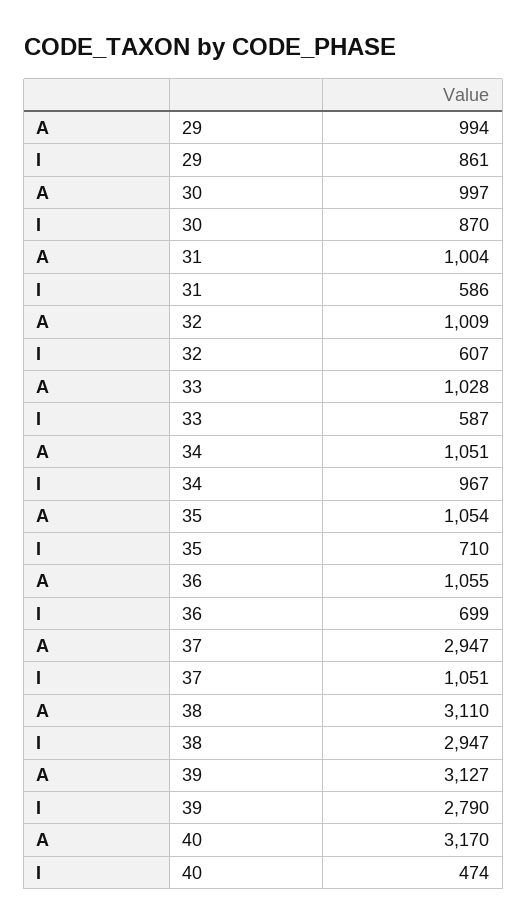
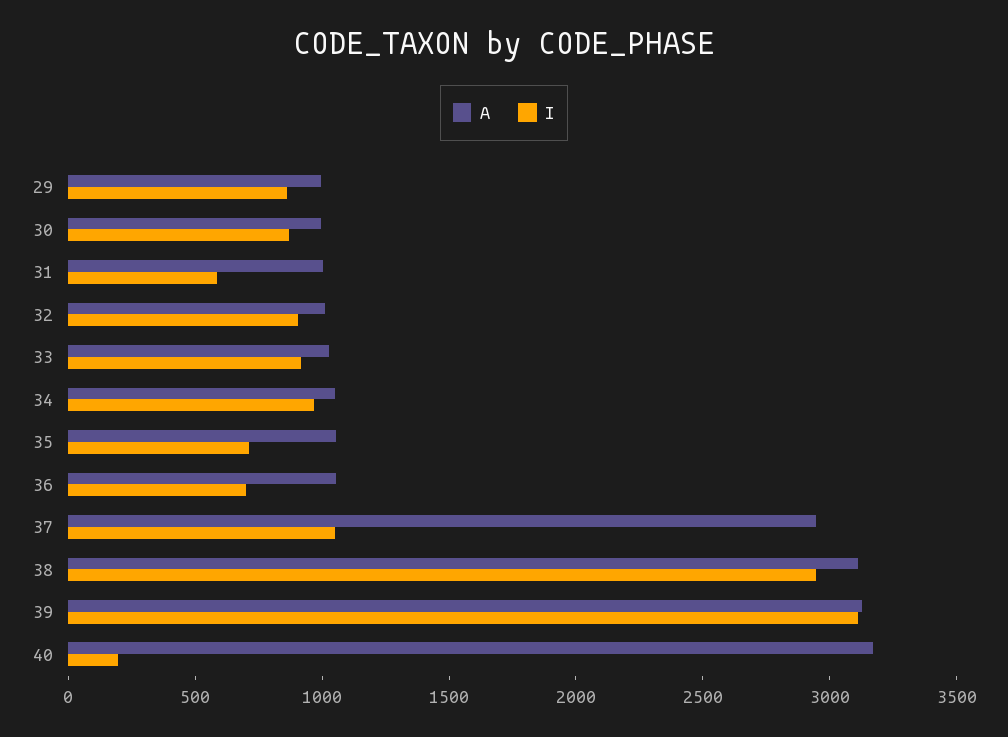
I, 32: 607 -> 900
I, 33: 587 -> 900
I, 39: 2790 -> 3100
I, 40: 474 -> 200

